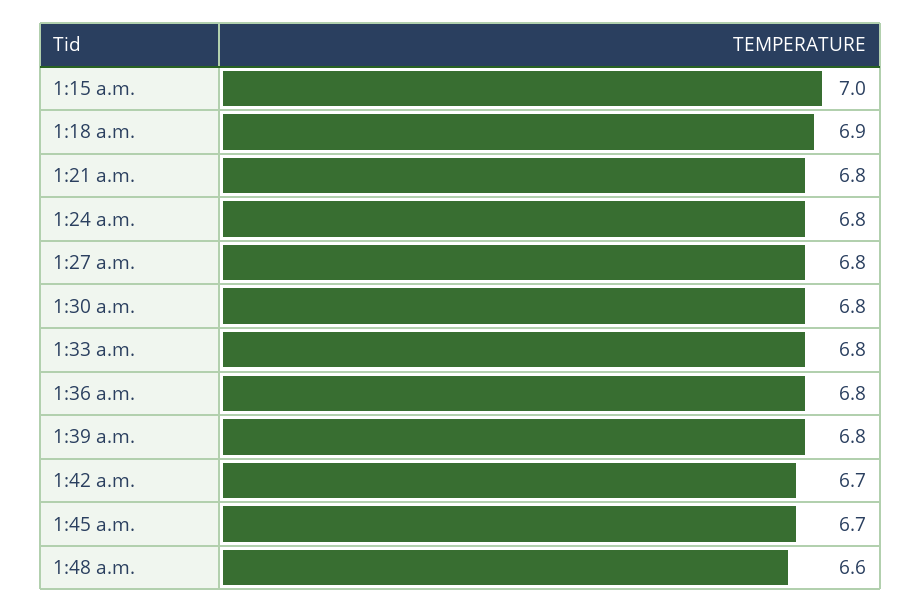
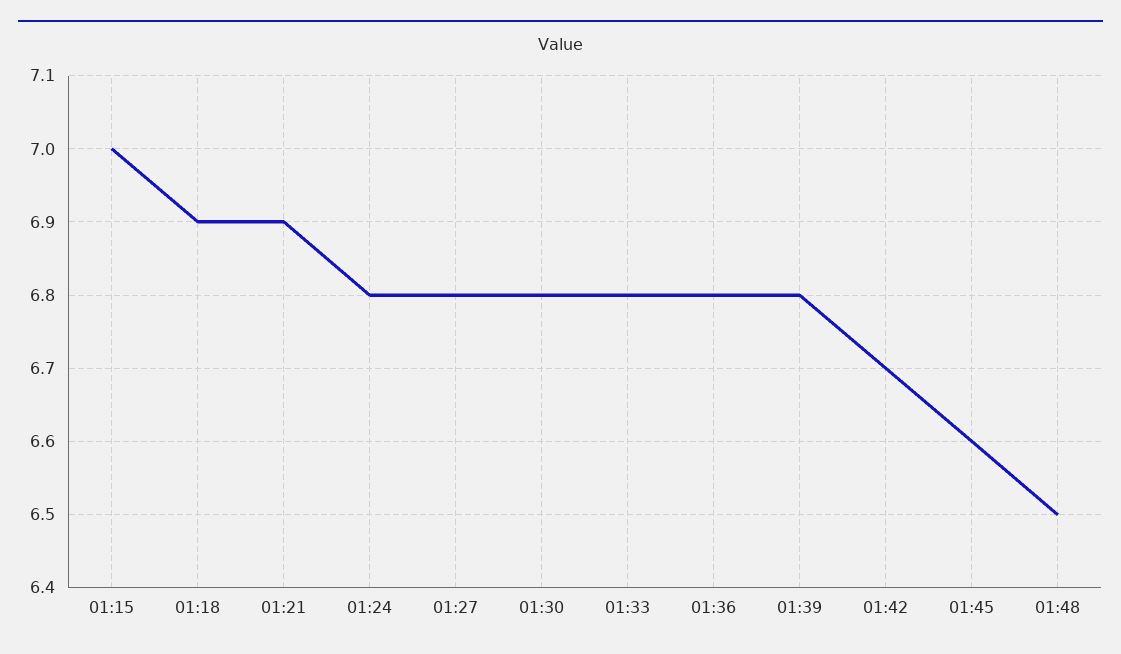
1:21 a.m.: 6.8 -> 6.9
1:45 a.m.: 6.7 -> 6.6
1:48 a.m.: 6.6 -> 6.5

